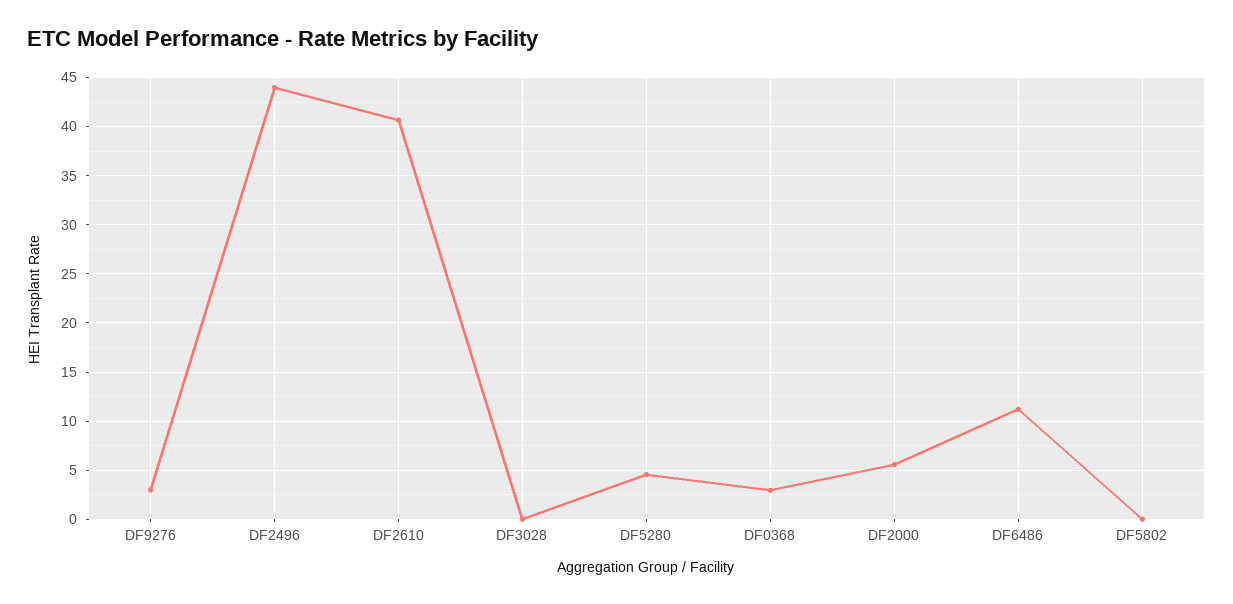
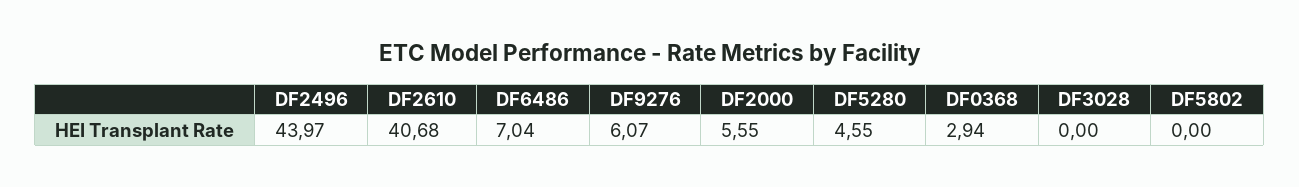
DF9276: 3 -> 6.07
DF6486: 11 -> 7.04

